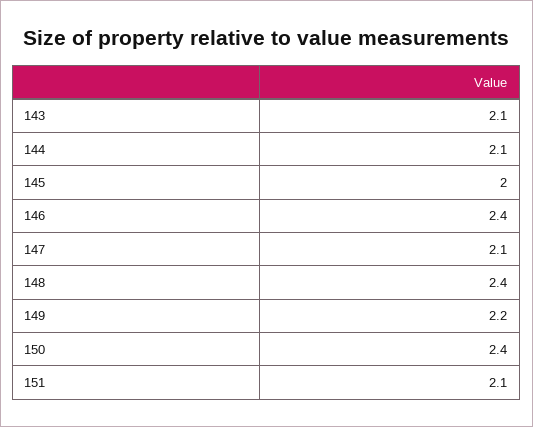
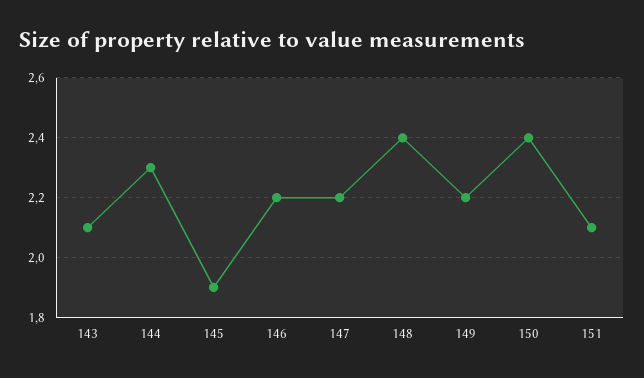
144: 2.1 -> 2.3
145: 2 -> 1.9
146: 2.4 -> 2.2
147: 2.1 -> 2.2

